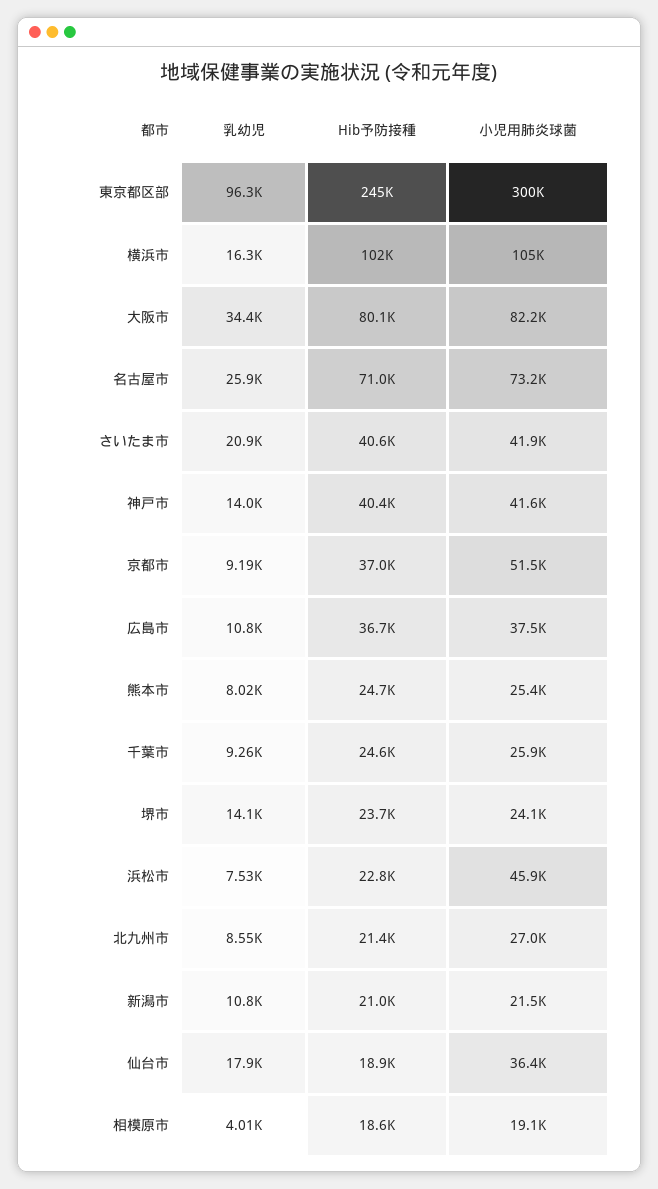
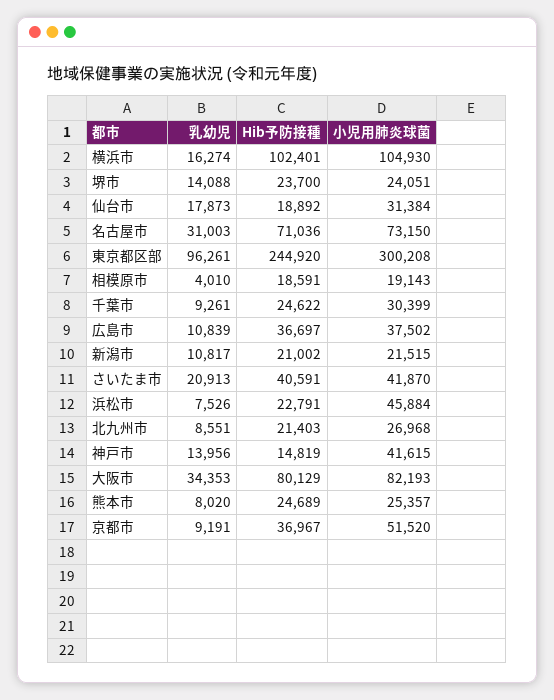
乳幼児, 名古屋市: 25900 -> 31003
Hib予防接種, 神戸市: 40400 -> 14819
小児用肺炎球菌, 千葉市: 25900 -> 30399
小児用肺炎球菌, 仙台市: 36400 -> 31384

